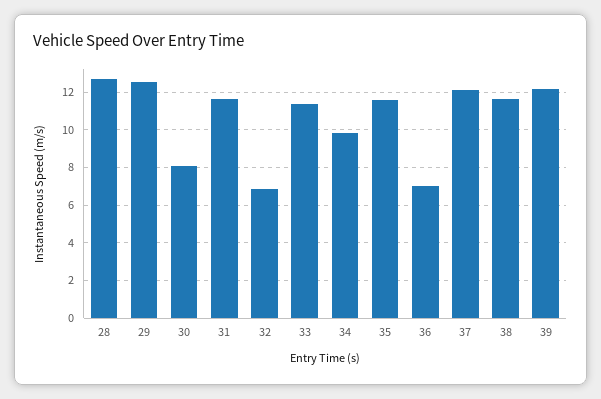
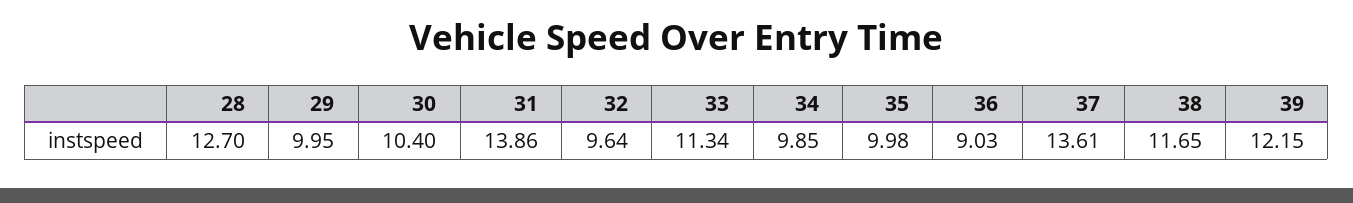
29: 12.5 -> 9.95
30: 8 -> 10.4
31: 11.5 -> 13.86
32: 7 -> 9.64
35: 11.5 -> 9.98
36: 7 -> 9.03
37: 12 -> 13.61

